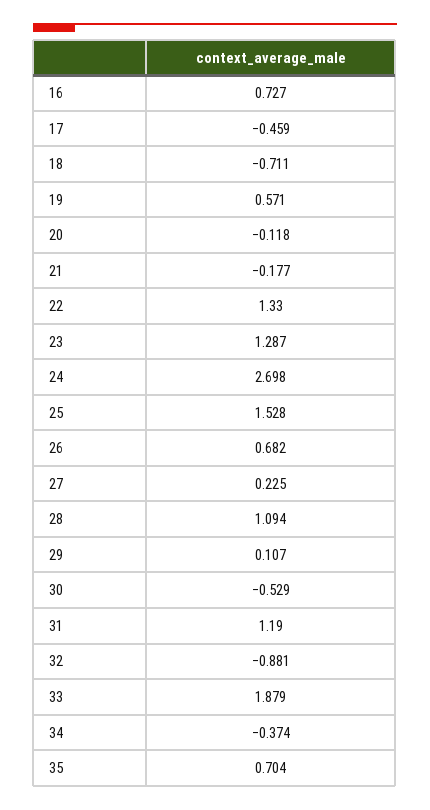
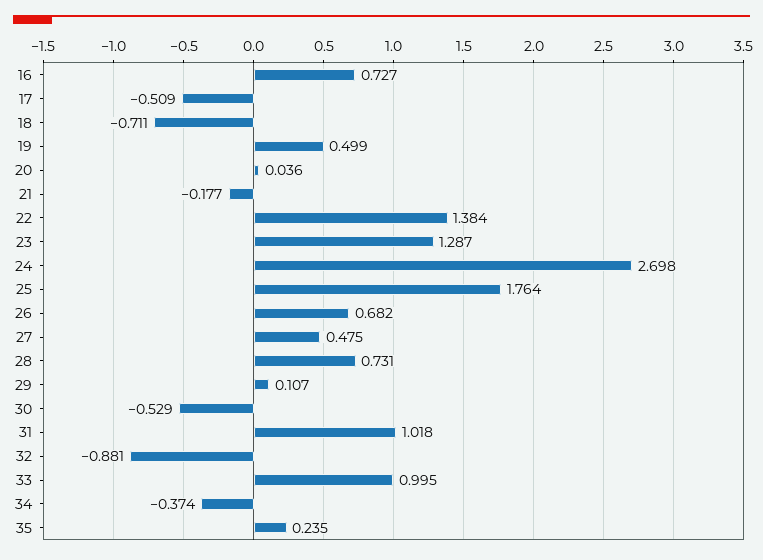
17: -0.459 -> -0.509
19: 0.571 -> 0.499
20: -0.118 -> 0.036
22: 1.33 -> 1.384
25: 1.528 -> 1.764
27: 0.225 -> 0.475
28: 1.094 -> 0.731
31: 1.19 -> 1.018
33: 1.879 -> 0.995
35: 0.704 -> 0.235

